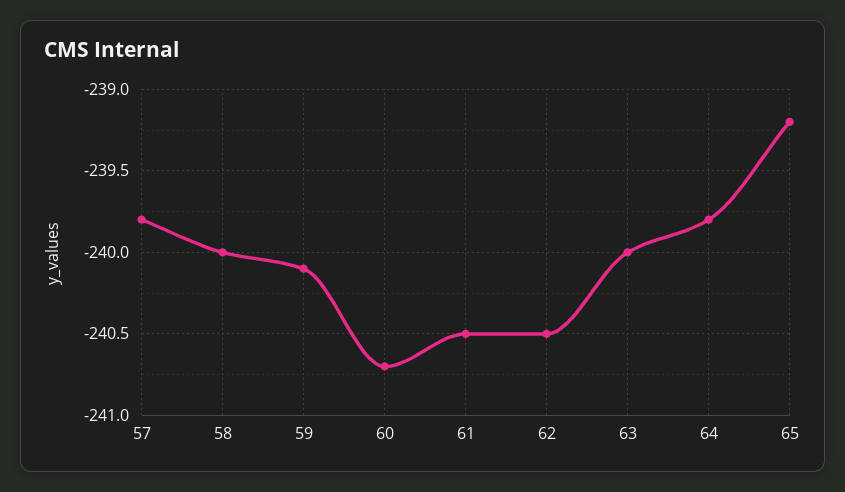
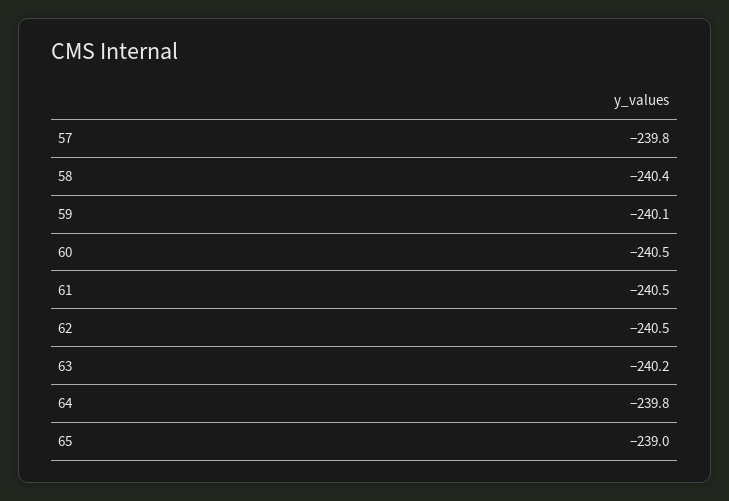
58: -240 -> -240.4
60: -240.7 -> -240.5
63: -240 -> -240.2
65: -239.2 -> -239

